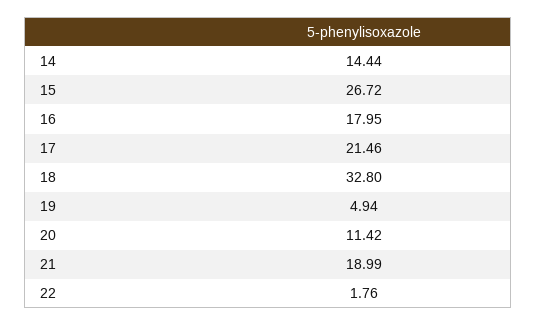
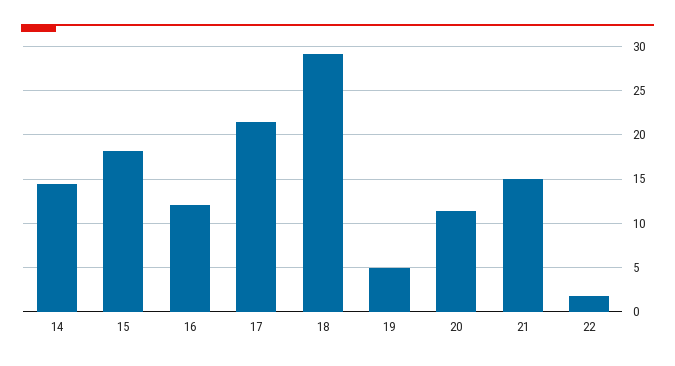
15: 26.72 -> 18
16: 17.95 -> 12
18: 32.8 -> 29
21: 18.99 -> 15

